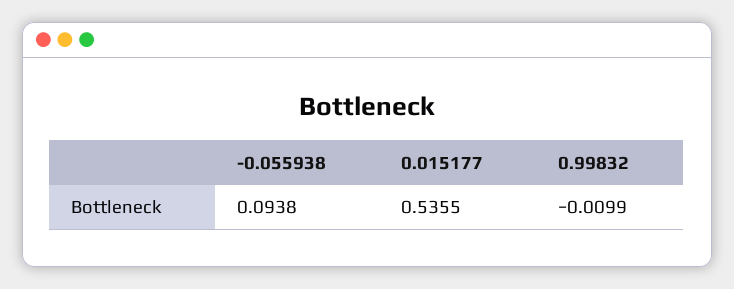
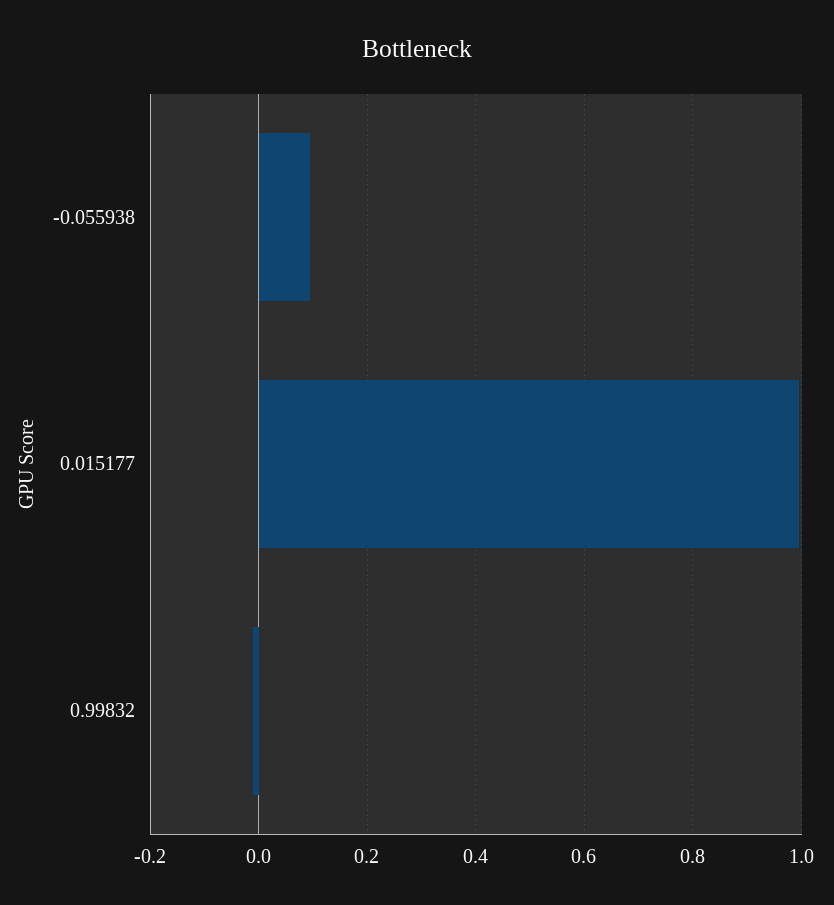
0.015177: 0.5355 -> 1

